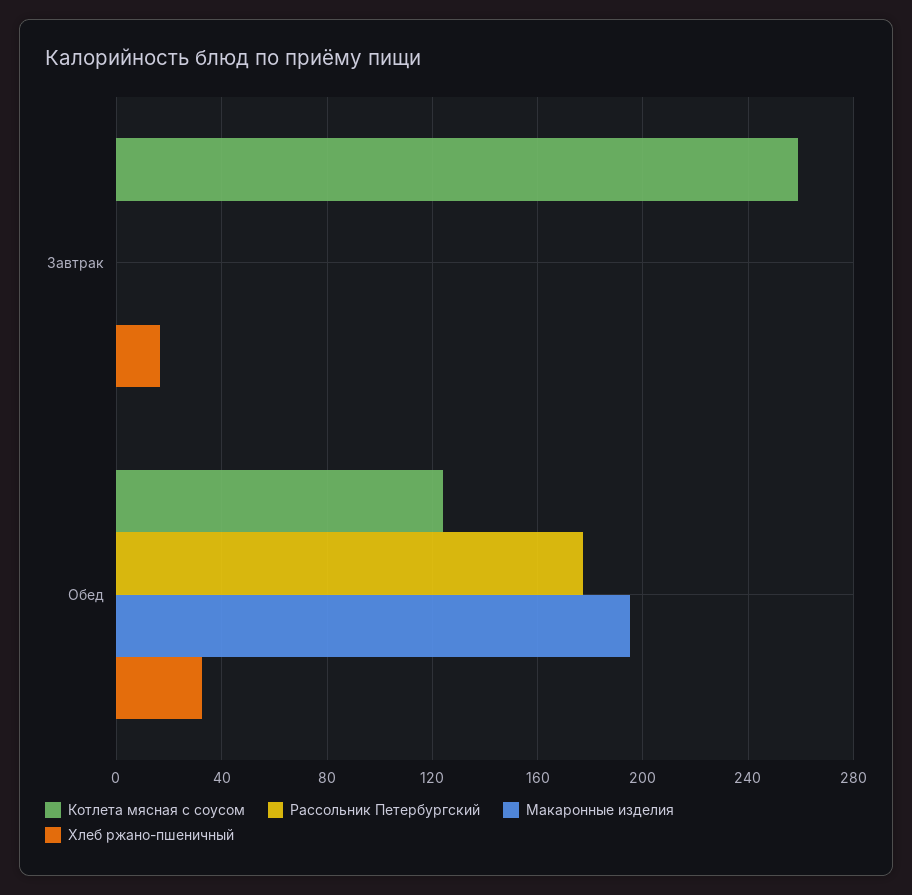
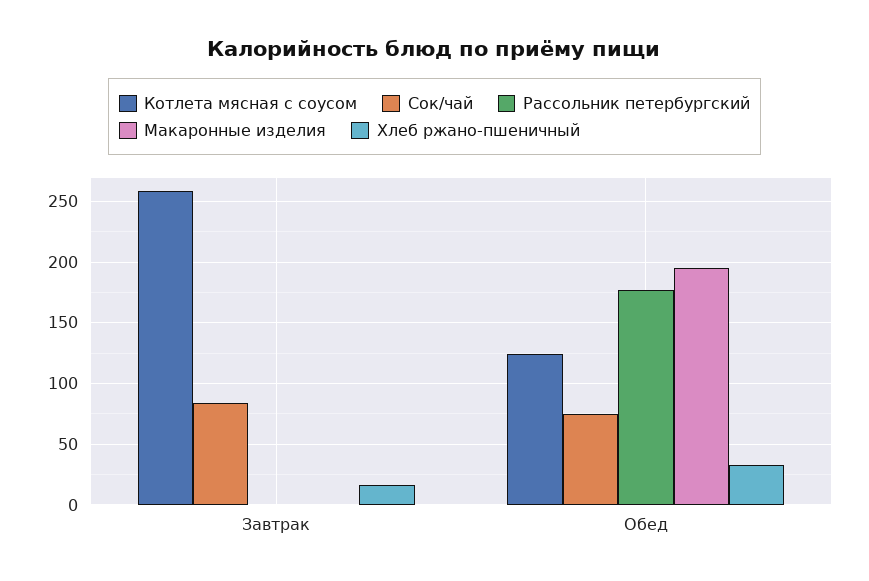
Сок/чай, Завтрак: none -> 85
Сок/чай, Обед: none -> 75

